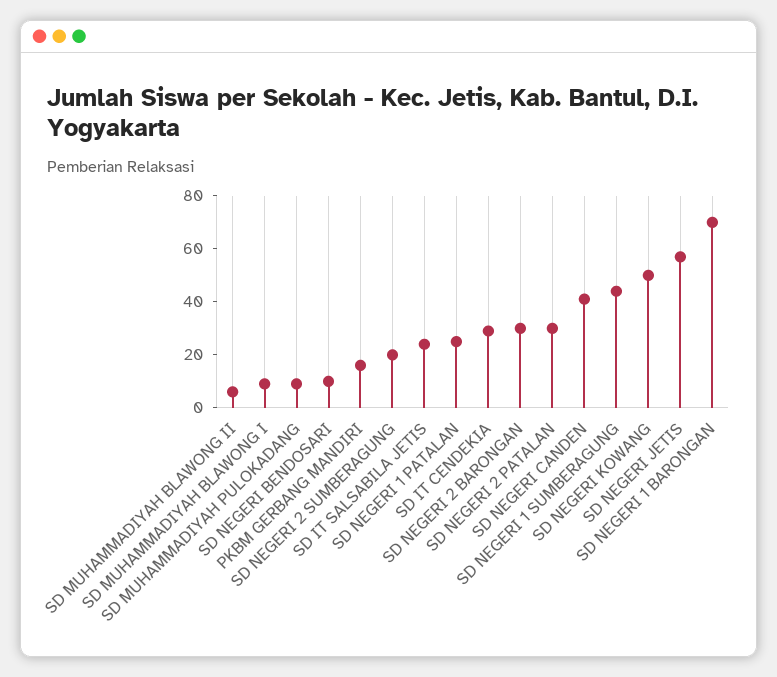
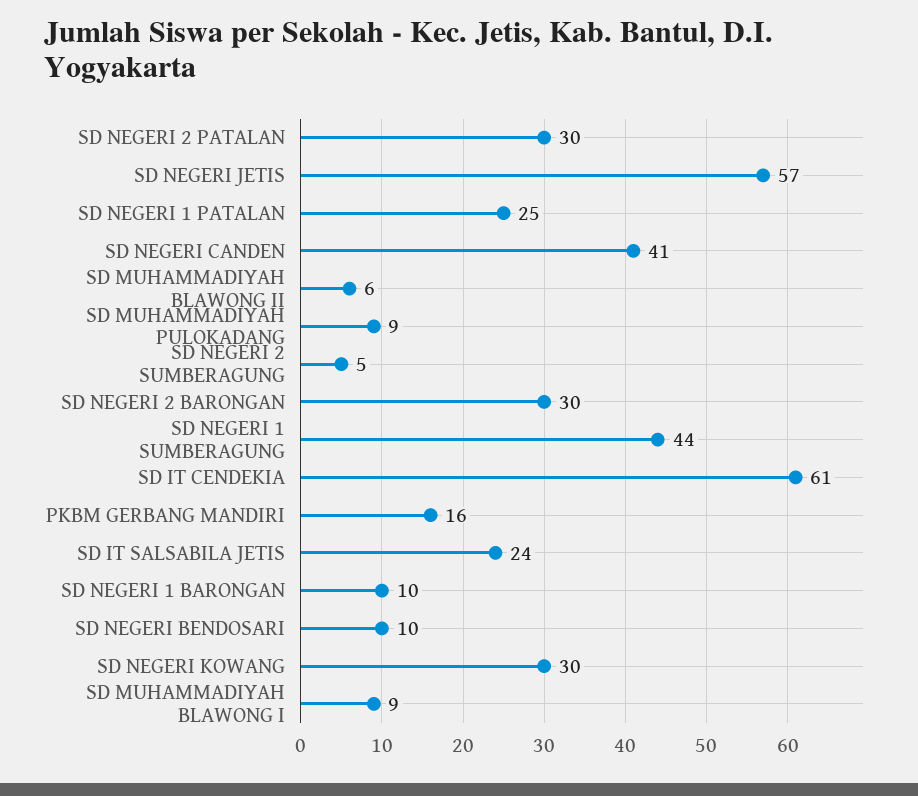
SD NEGERI 2 SUMBERAGUNG: 20 -> 5
SD IT CENDEKIA: 30 -> 61
SD NEGERI KOWANG: 50 -> 30
SD NEGERI 1 BARONGAN: 70 -> 10

